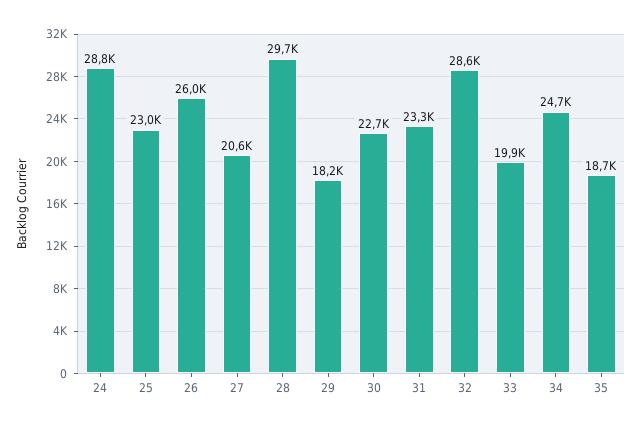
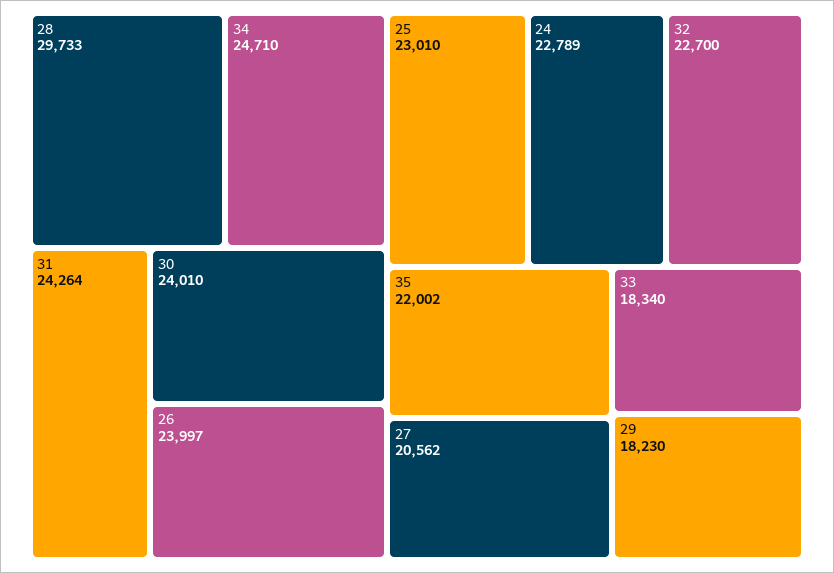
24: 28800 -> 22789
26: 26000 -> 23997
30: 22700 -> 24010
31: 23300 -> 24264
32: 28600 -> 22700
33: 19900 -> 18340
35: 18700 -> 22002

